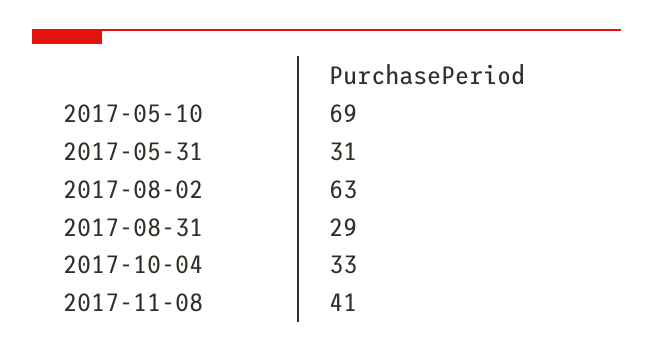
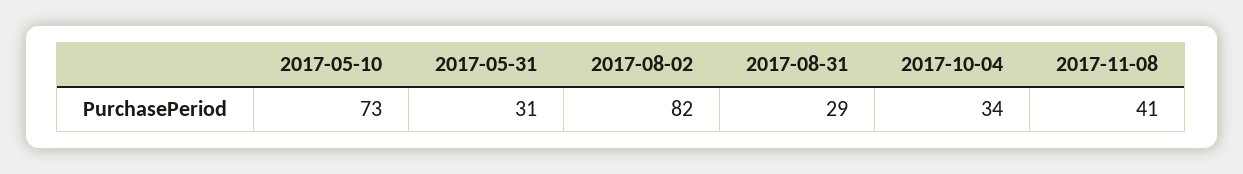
2017-05-10: 69 -> 73
2017-08-02: 63 -> 82
2017-10-04: 33 -> 34

